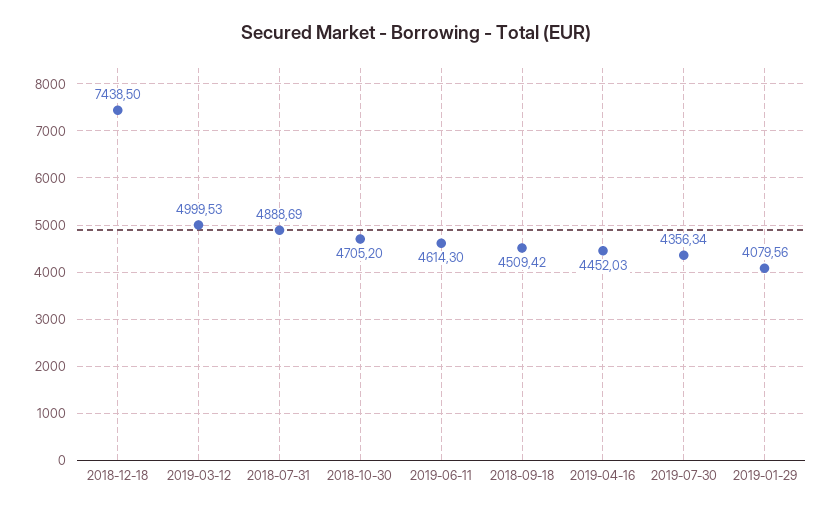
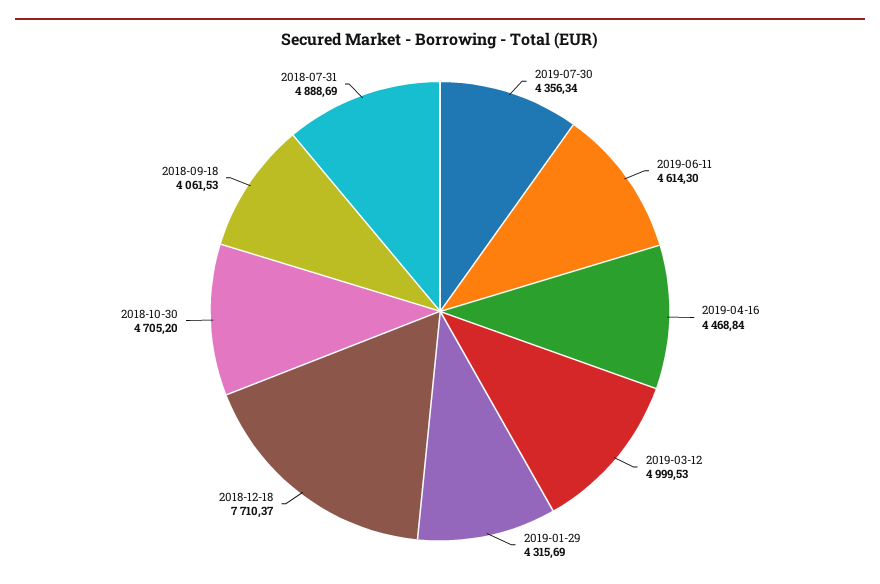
2018-12-18: 7438.5 -> 7710.37
2018-09-18: 4509.42 -> 4061.53
2019-04-16: 4452.03 -> 4468.84
2019-01-29: 4079.56 -> 4315.69

